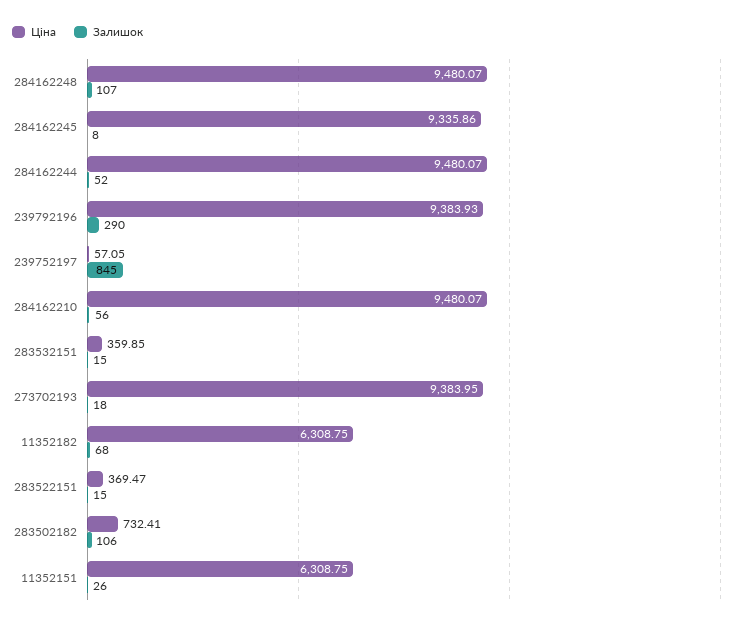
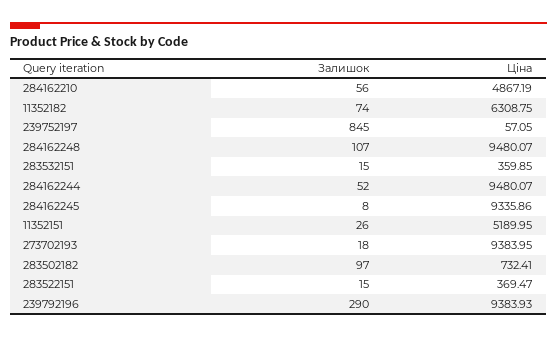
Ціна, 284162210: 9480.07 -> 4867.19
Залишок, 11352182: 68 -> 74
Залишок, 283502182: 106 -> 97
Ціна, 11352151: 6308.75 -> 5189.95

